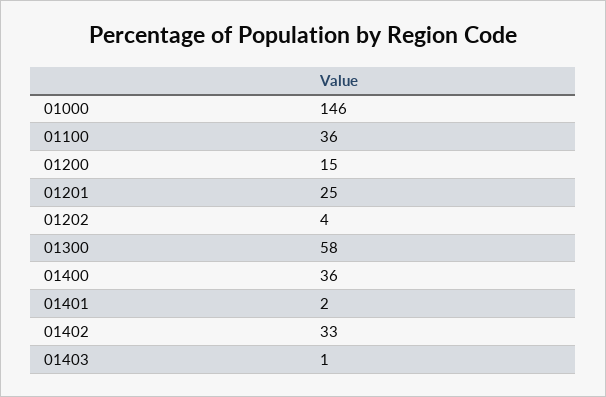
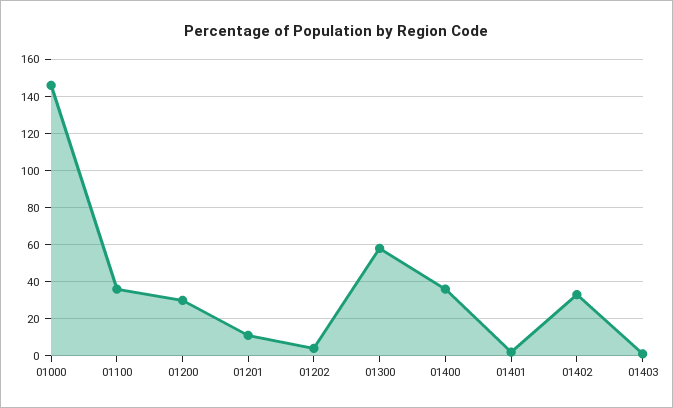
01200: 15 -> 30
01201: 25 -> 10

